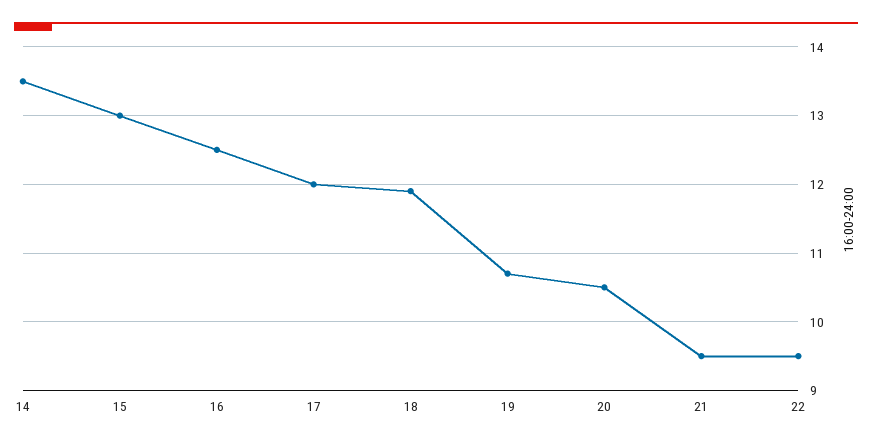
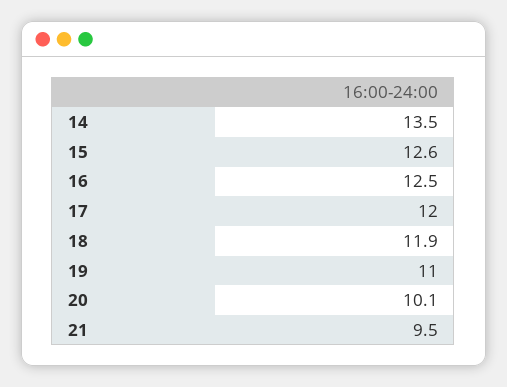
15: 13 -> 12.6
19: 10.7 -> 11
20: 10.5 -> 10.1
22: 9.5 -> none

